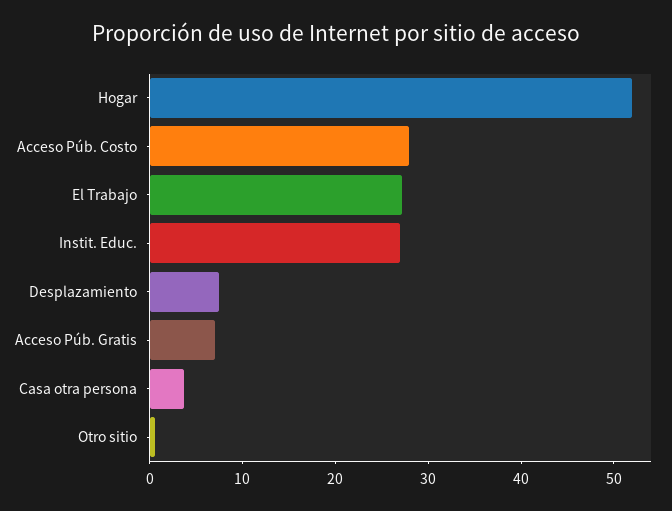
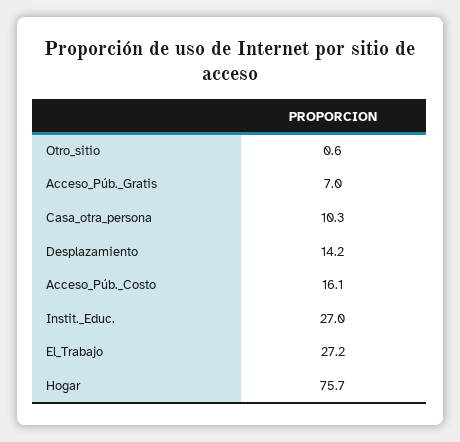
Hogar: 52 -> 75.7
Acceso Púb. Costo: 28 -> 16.1
Desplazamiento: 8 -> 14.2
Casa otra persona: 4 -> 10.3

